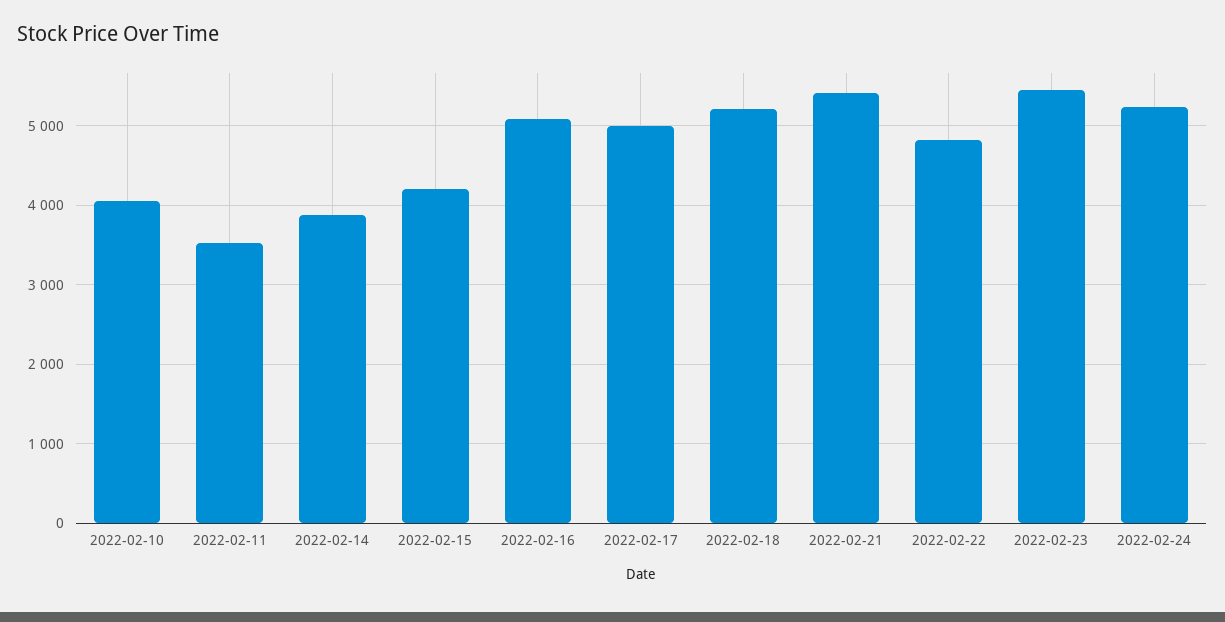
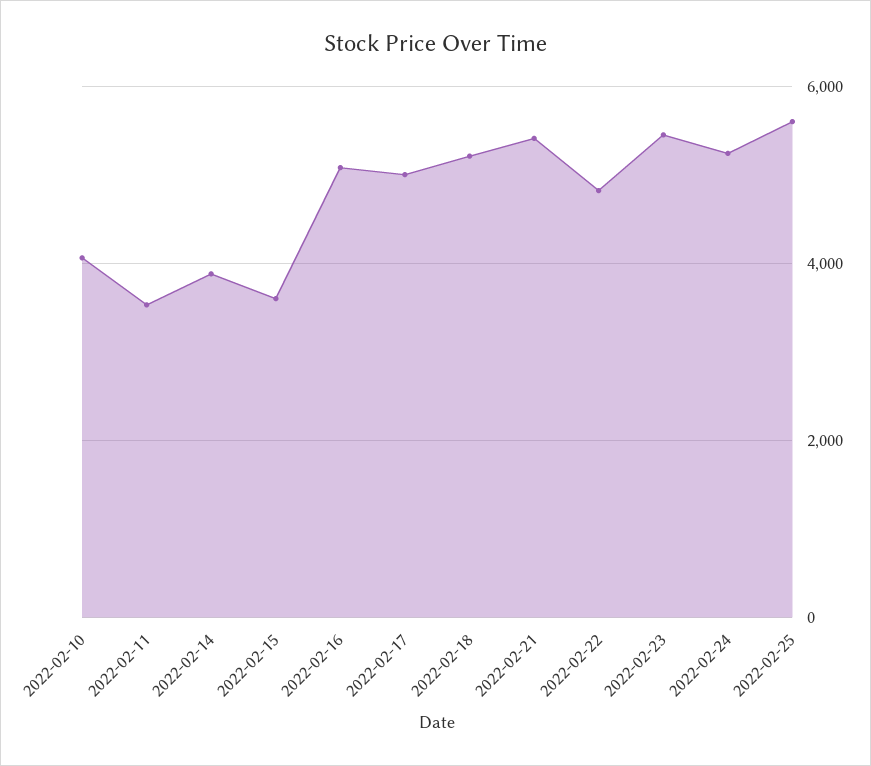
2022-02-15: 4200 -> 3600
2022-02-25: none -> 5600

